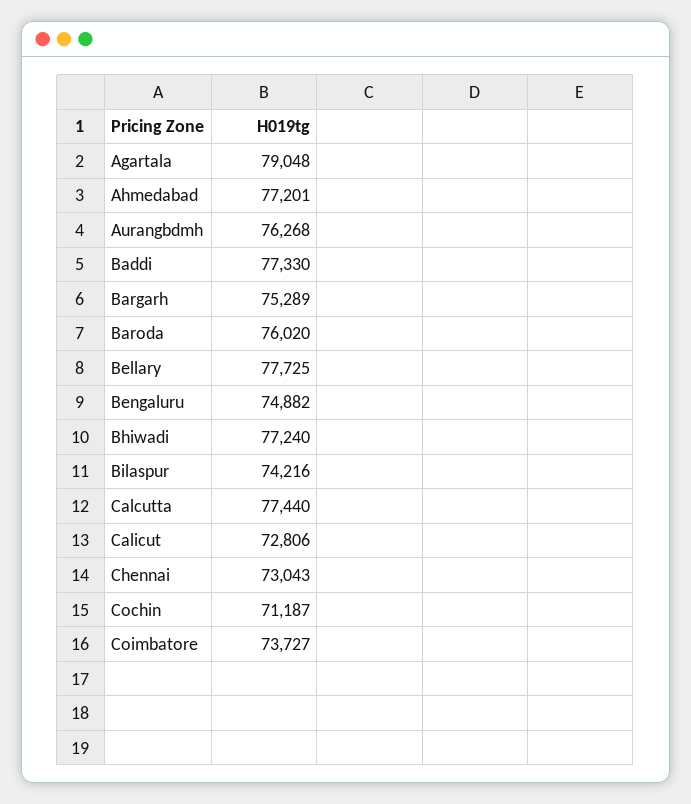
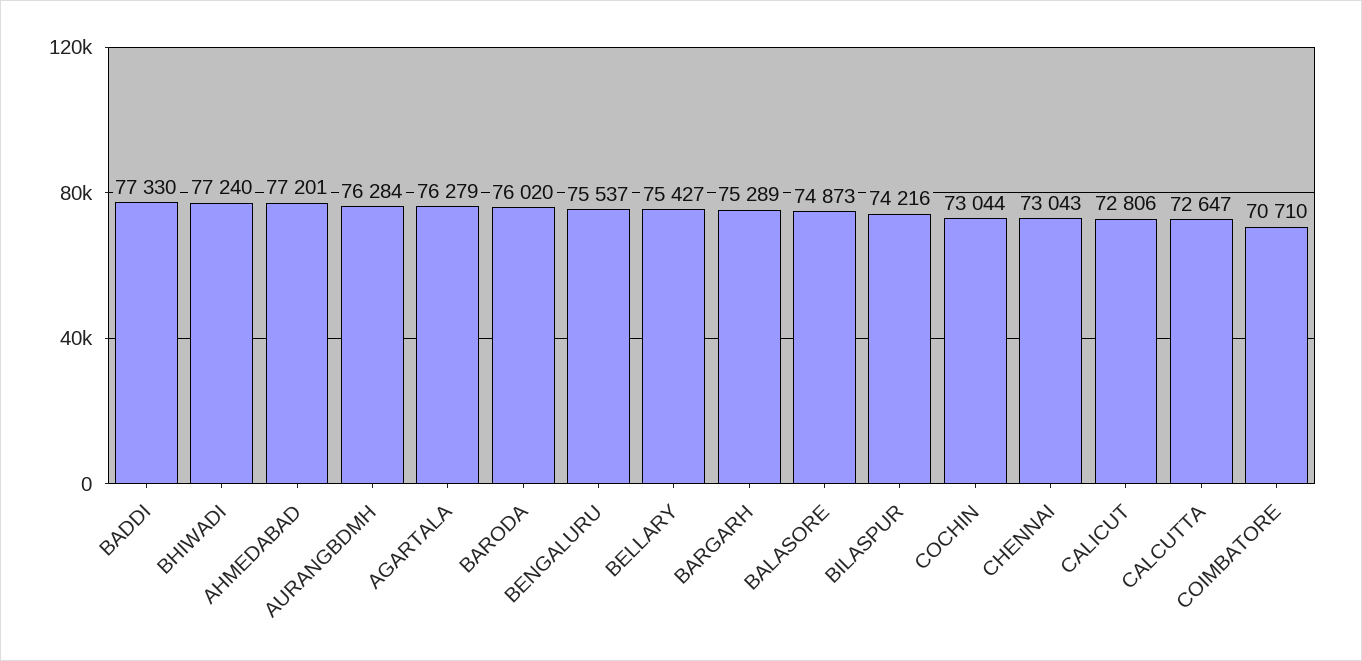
Agartala: 79048 -> 76279
Aurangbdmh: 76268 -> 76284
Bellary: 77725 -> 75427
Bengaluru: 74882 -> 75537
Calcutta: 77440 -> 72647
Cochin: 71187 -> 73044
Coimbatore: 73727 -> 70710
BALASORE: none -> 74873

